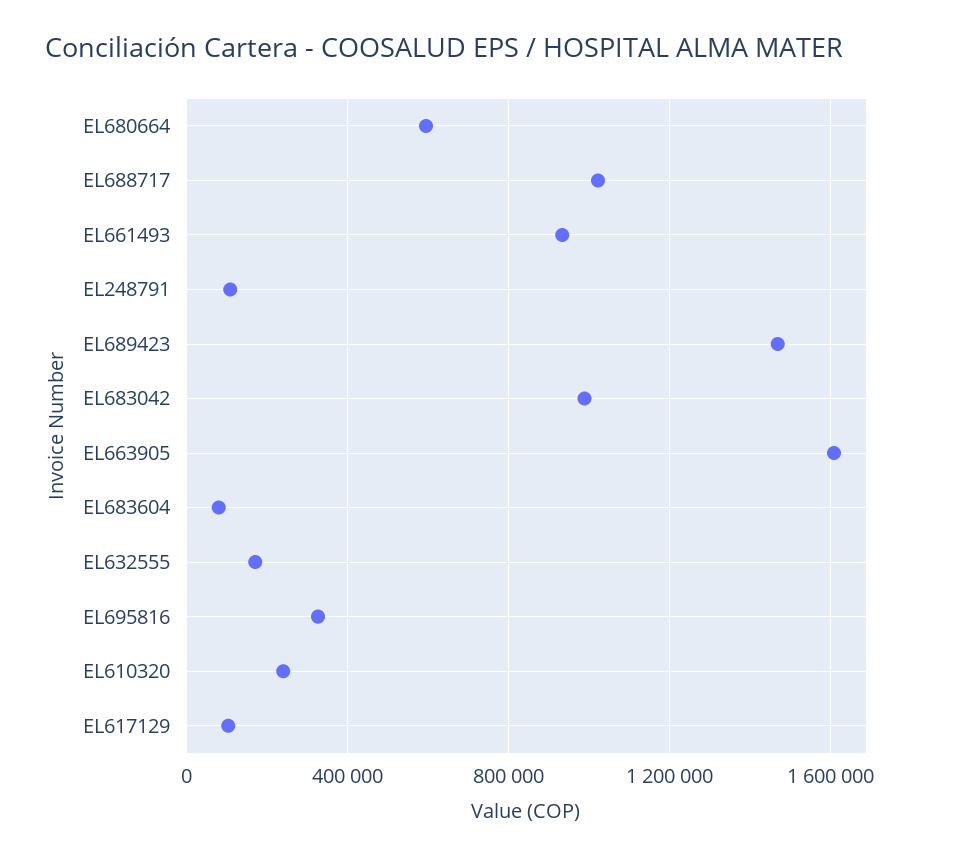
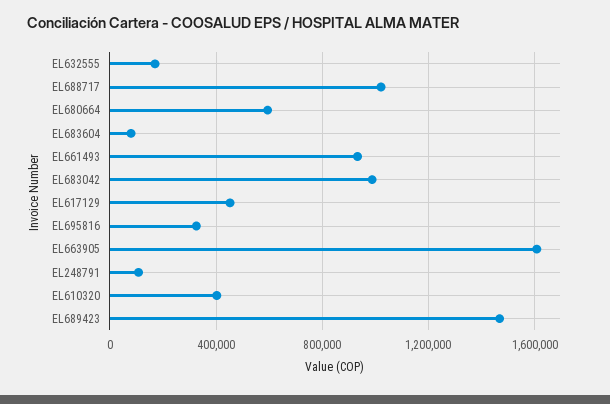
EL610320: 250000 -> 400000
EL617129: 100000 -> 450000

